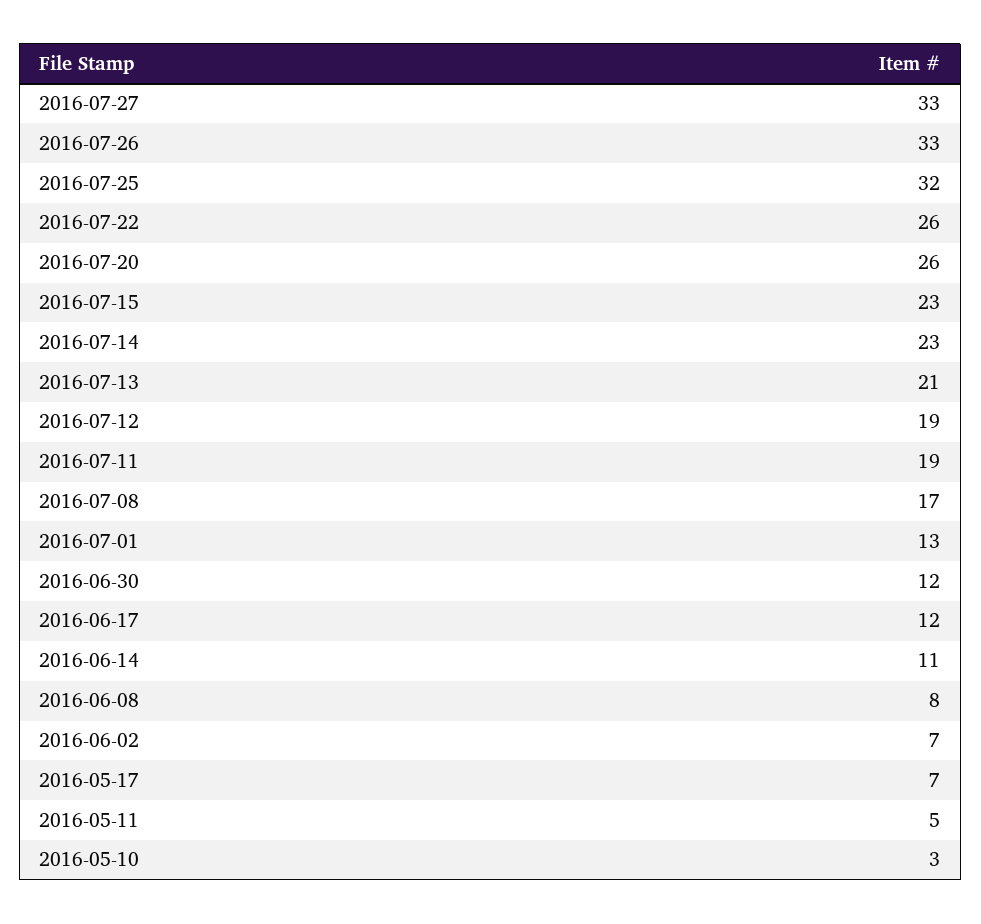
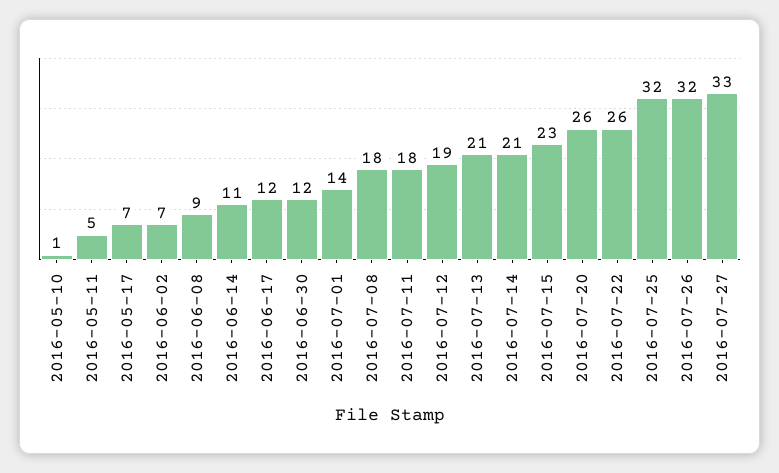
2016-07-26: 33 -> 32
2016-07-14: 23 -> 21
2016-07-11: 19 -> 18
2016-07-08: 17 -> 18
2016-07-01: 13 -> 14
2016-06-08: 8 -> 9
2016-05-10: 3 -> 1

